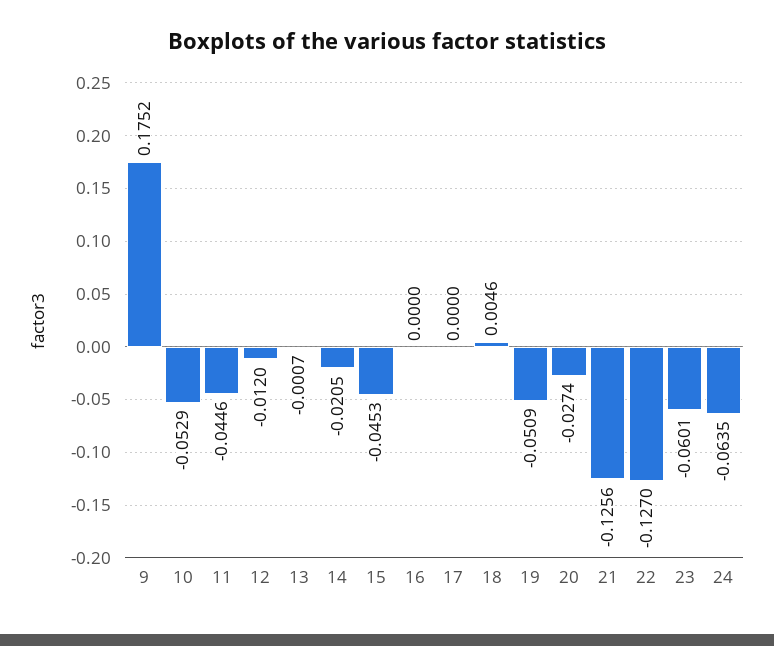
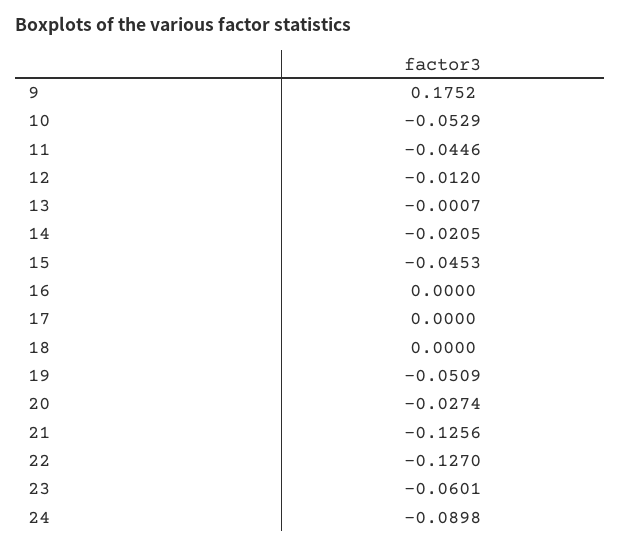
18: 0.0046 -> 0
24: -0.0635 -> -0.0898

